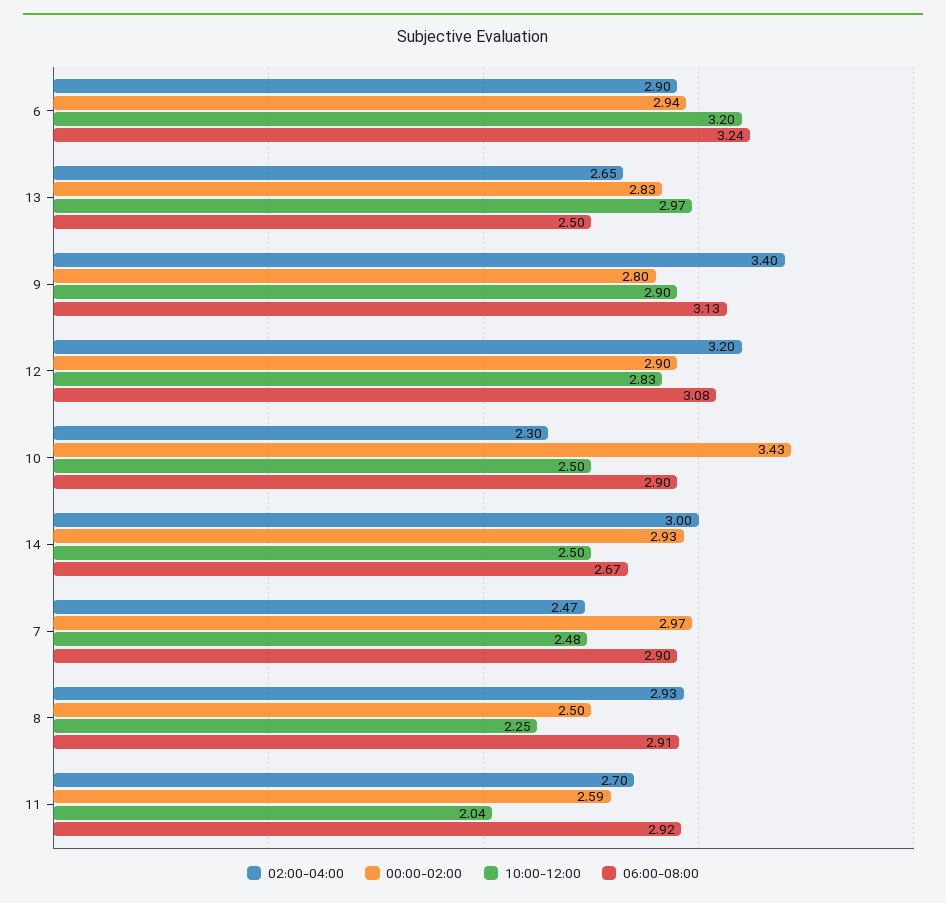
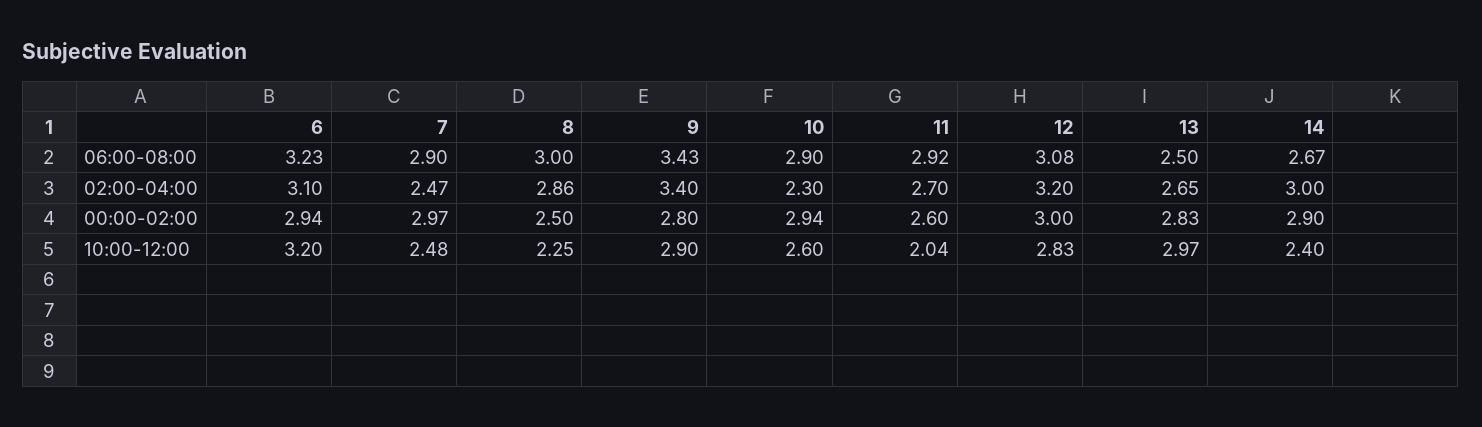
02:00-04:00, 6: 2.9 -> 3.1
06:00-08:00, 6: 3.24 -> 3.23
06:00-08:00, 9: 3.13 -> 3.43
00:00-02:00, 12: 2.9 -> 3
00:00-02:00, 10: 3.43 -> 2.94
10:00-12:00, 10: 2.5 -> 2.6
00:00-02:00, 14: 2.93 -> 2.9
10:00-12:00, 14: 2.5 -> 2.4
02:00-04:00, 8: 2.93 -> 2.86
06:00-08:00, 8: 2.91 -> 3
00:00-02:00, 11: 2.59 -> 2.6

